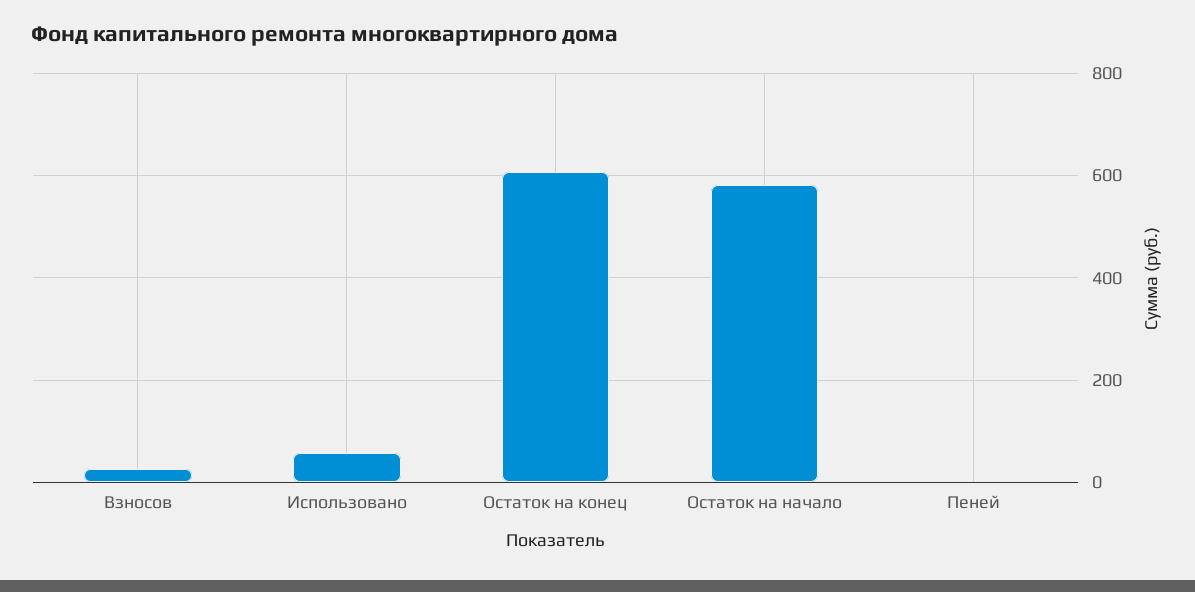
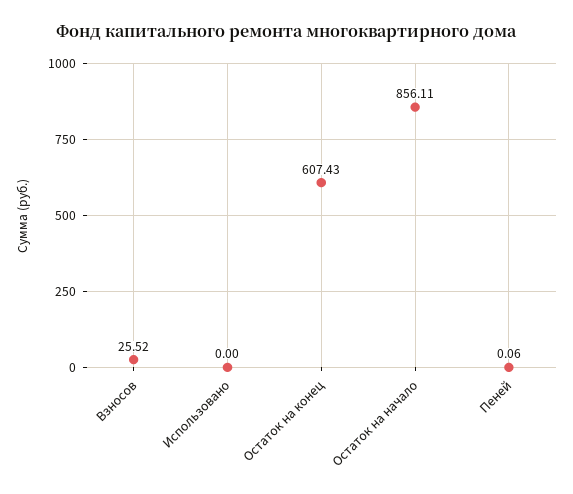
Использовано: 60 -> 0
Остаток на начало: 580 -> 856.11

